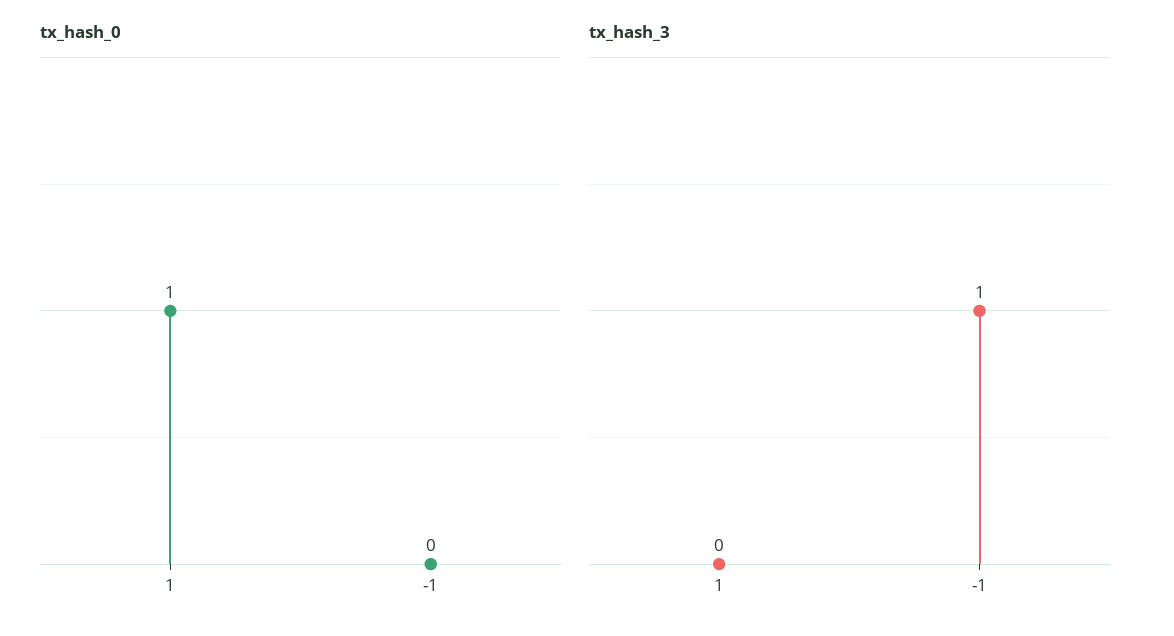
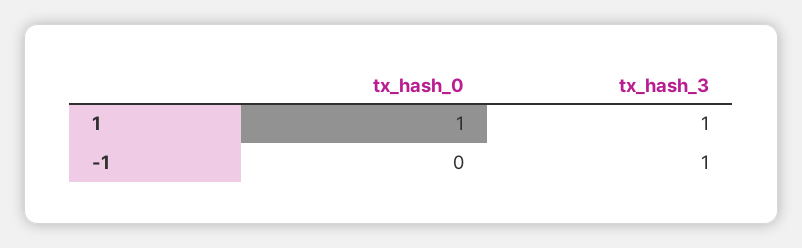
tx_hash_3, 1: 0 -> 1

